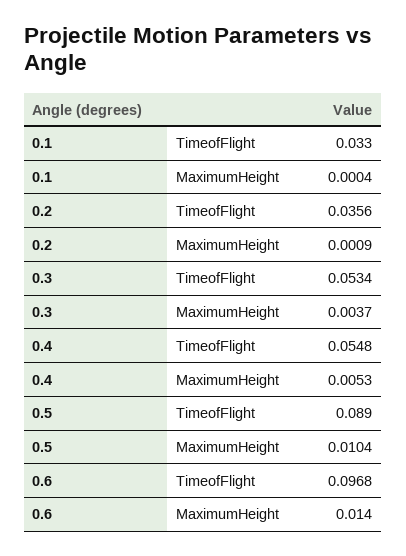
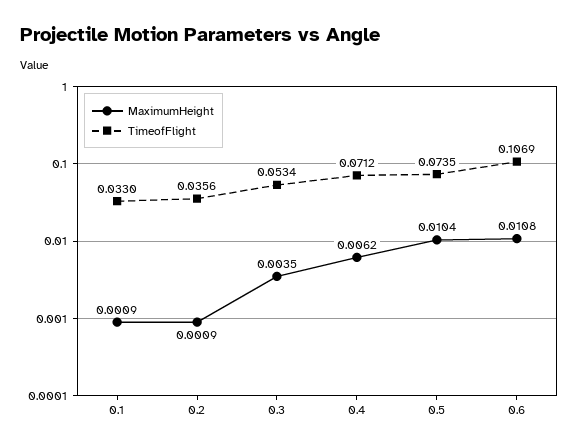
MaximumHeight, 0.1: 0.0004 -> 0.0009
MaximumHeight, 0.3: 0.0037 -> 0.0035
TimeofFlight, 0.4: 0.0548 -> 0.0712
MaximumHeight, 0.4: 0.0053 -> 0.0062
TimeofFlight, 0.5: 0.089 -> 0.0735
TimeofFlight, 0.6: 0.0968 -> 0.1069
MaximumHeight, 0.6: 0.014 -> 0.0108

